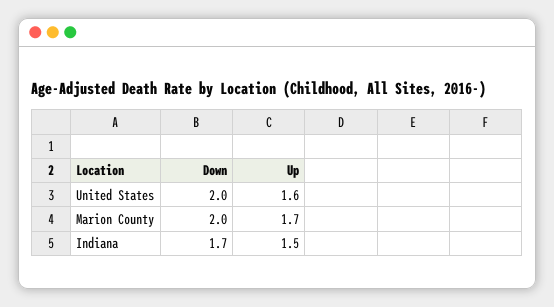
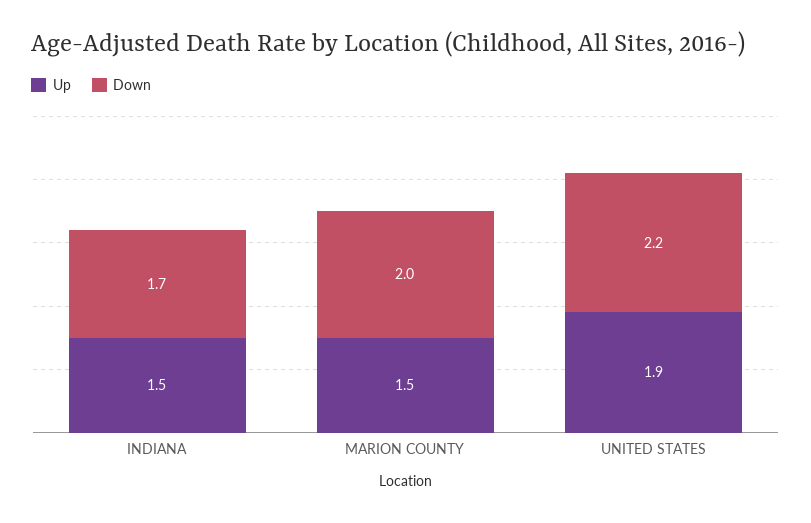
Down, United States: 2 -> 2.2
Up, United States: 1.6 -> 1.9
Up, Marion County: 1.7 -> 1.5

